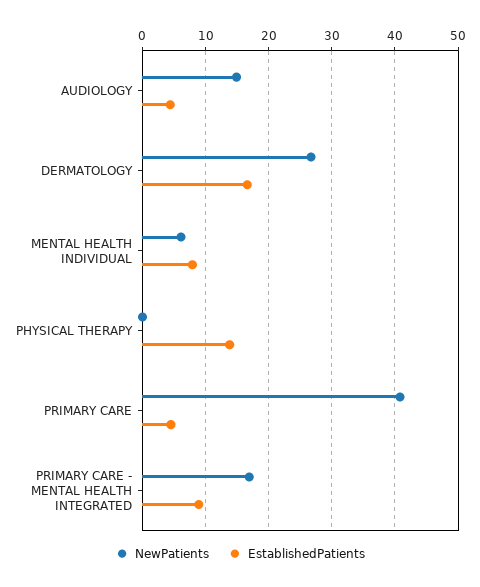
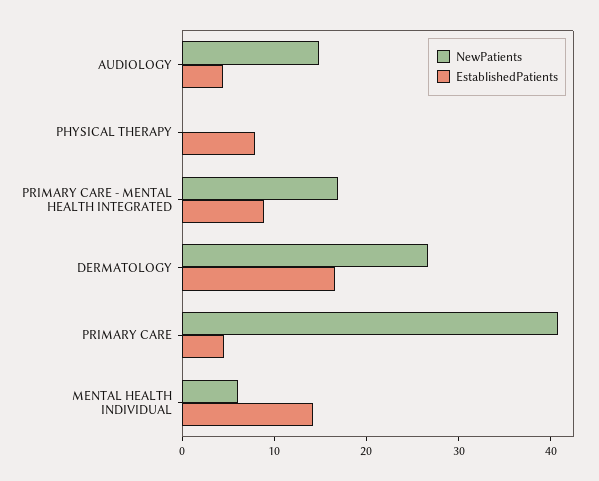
EstablishedPatients, MENTAL HEALTH INDIVIDUAL: 8 -> 14
EstablishedPatients, PHYSICAL THERAPY: 14 -> 8

